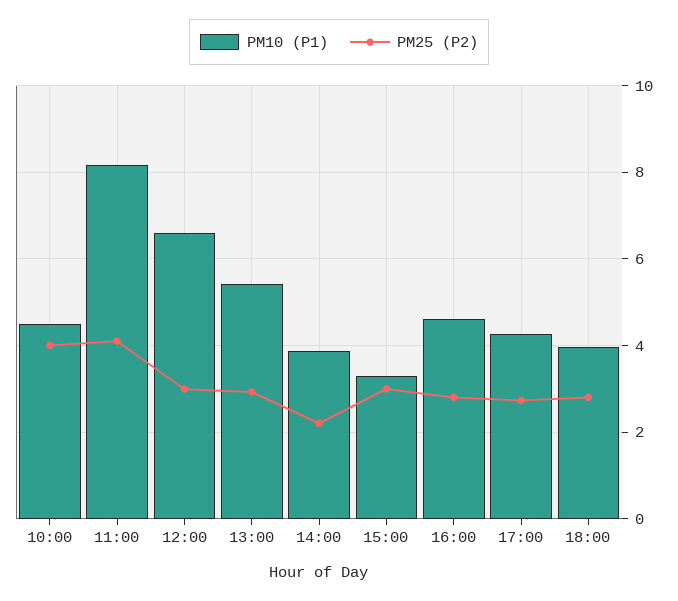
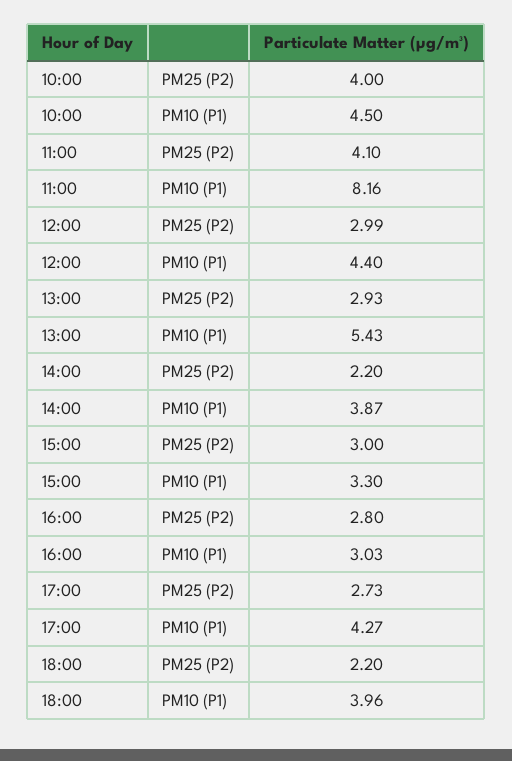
PM10 (P1), 12:00: 6.6 -> 4.4
PM10 (P1), 16:00: 4.6 -> 3.03
PM25 (P2), 18:00: 2.8 -> 2.2

